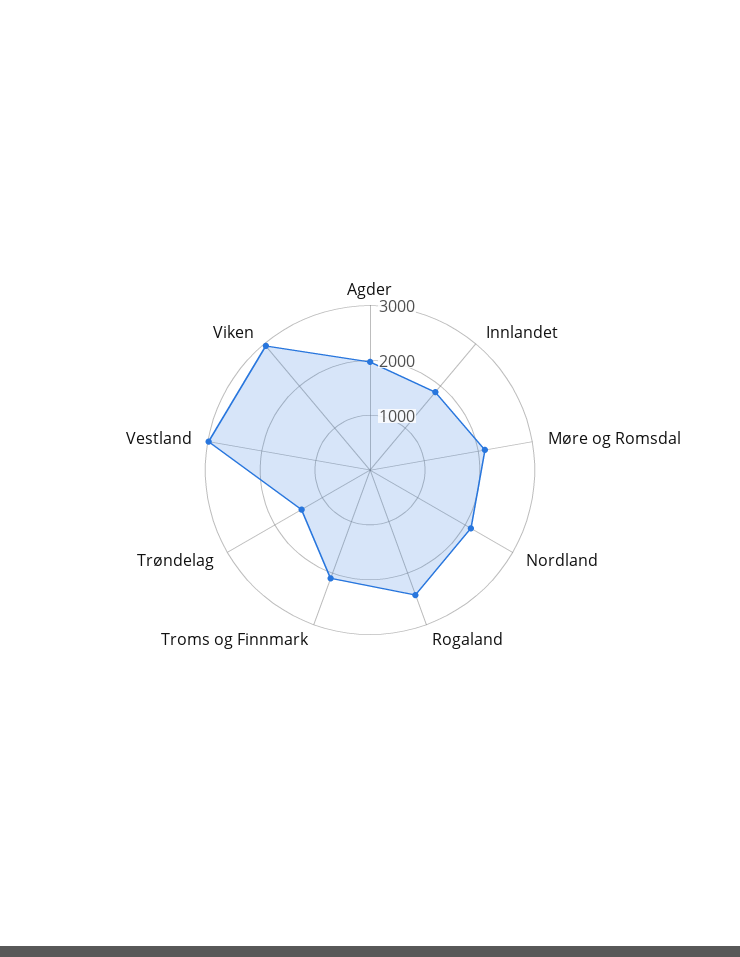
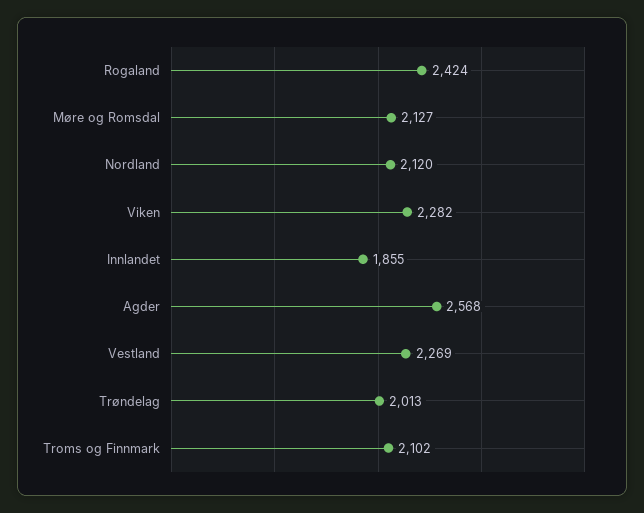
Agder: 2000 -> 2568
Trøndelag: 1400 -> 2013
Vestland: 3000 -> 2269
Viken: 3000 -> 2282

